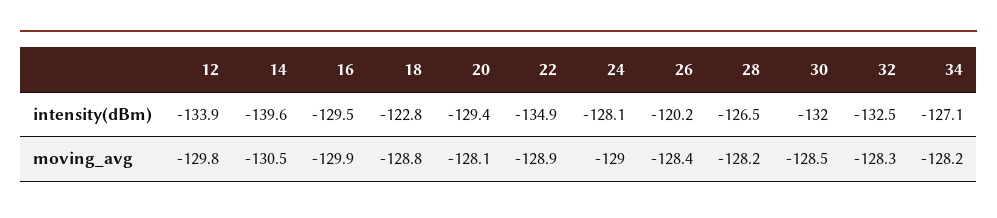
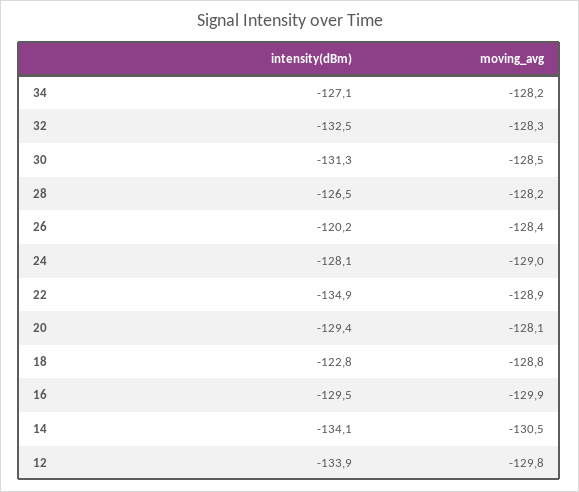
14, intensity(dBm): -139.6 -> -134.1
30, intensity(dBm): -132 -> -131.3

